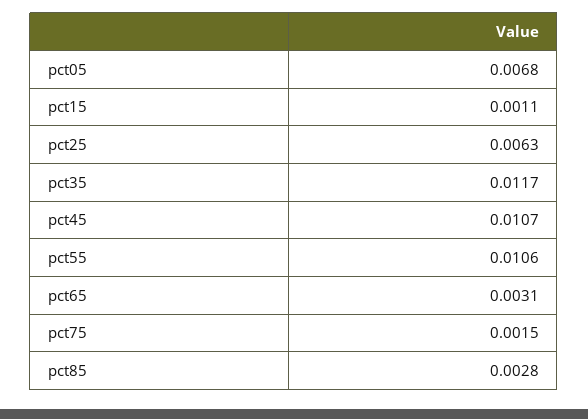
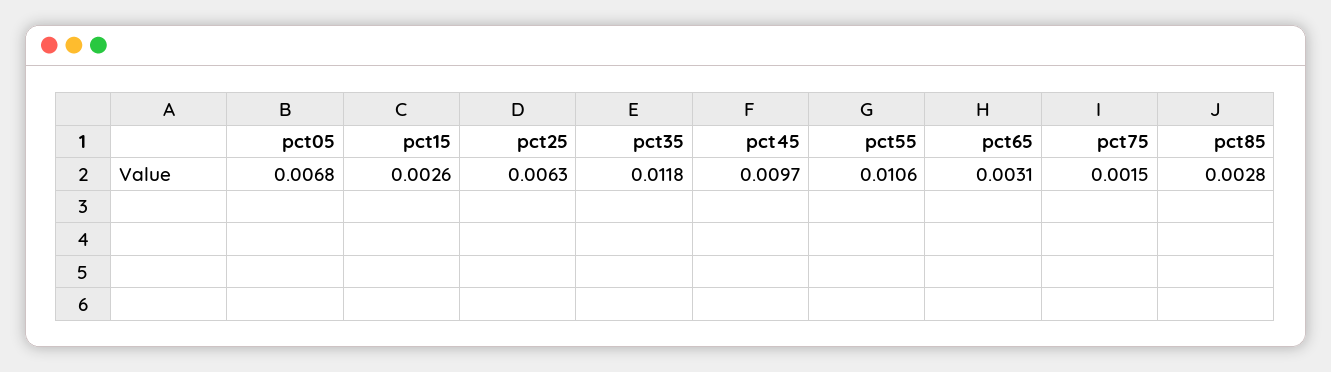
pct15: 0.0011 -> 0.0026
pct35: 0.0117 -> 0.0118
pct45: 0.0107 -> 0.0097

